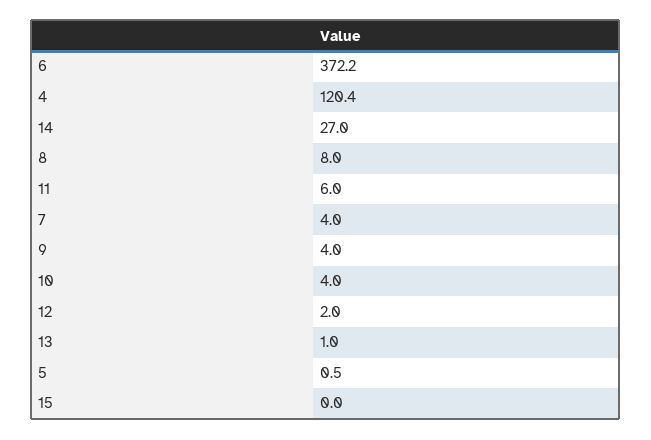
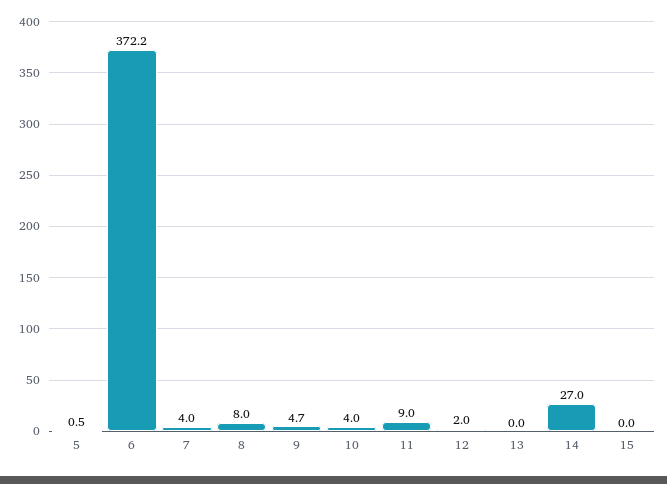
4: 120.4 -> none
11: 6 -> 9
9: 4 -> 4.7
13: 1 -> 0

